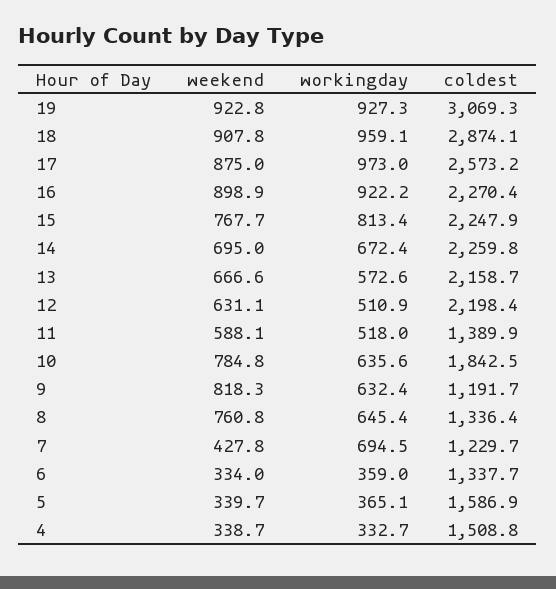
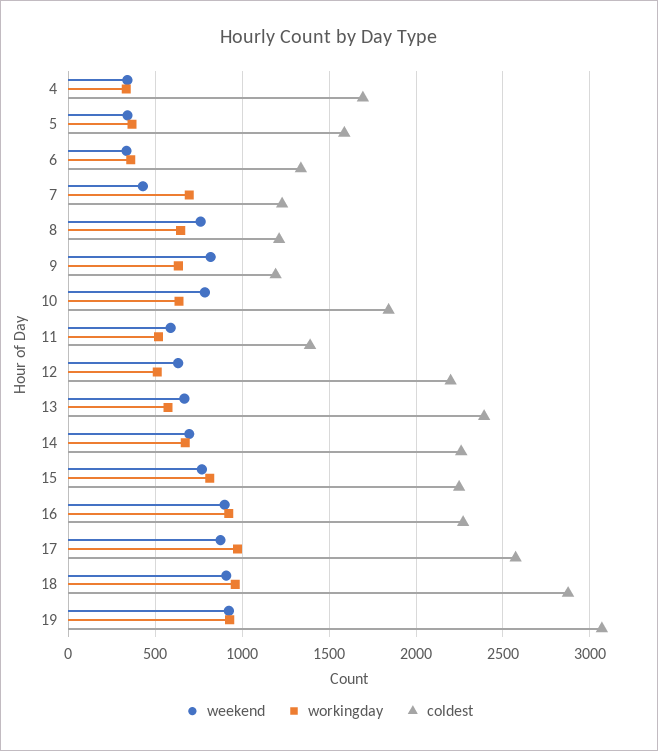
coldest, 13: 2158.7 -> 2400
coldest, 8: 1336.4 -> 1200
coldest, 4: 1508.8 -> 1700

